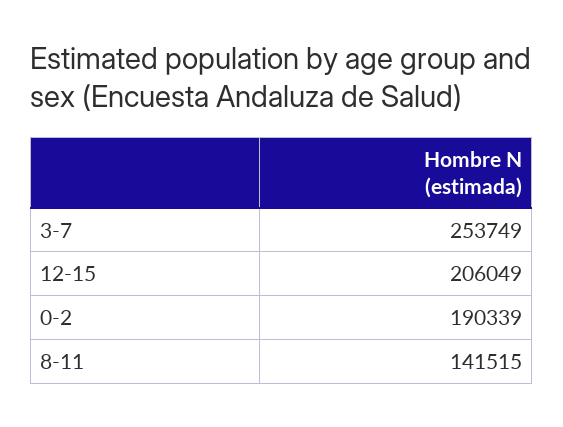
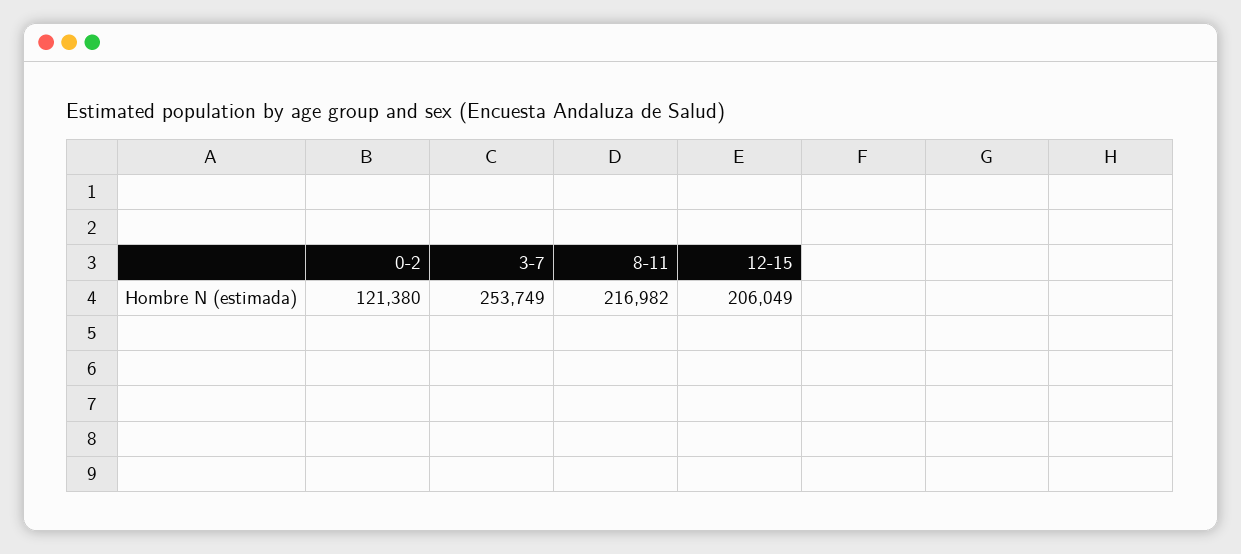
0-2: 190339 -> 121380
8-11: 141515 -> 216982

